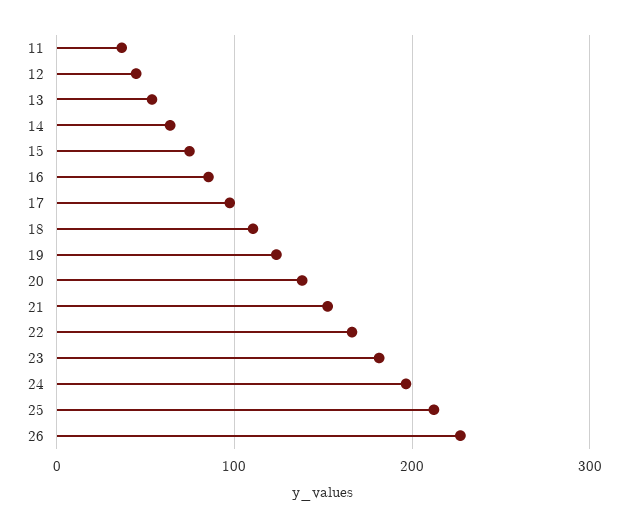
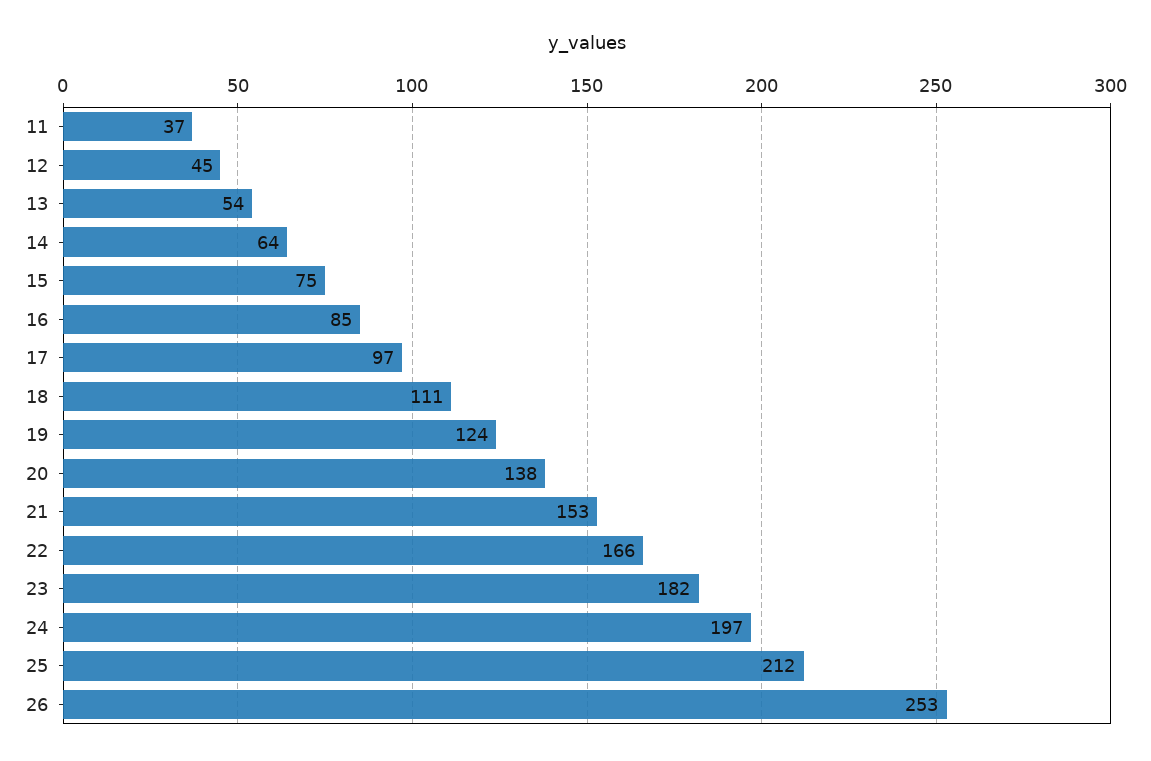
26: 230 -> 253

